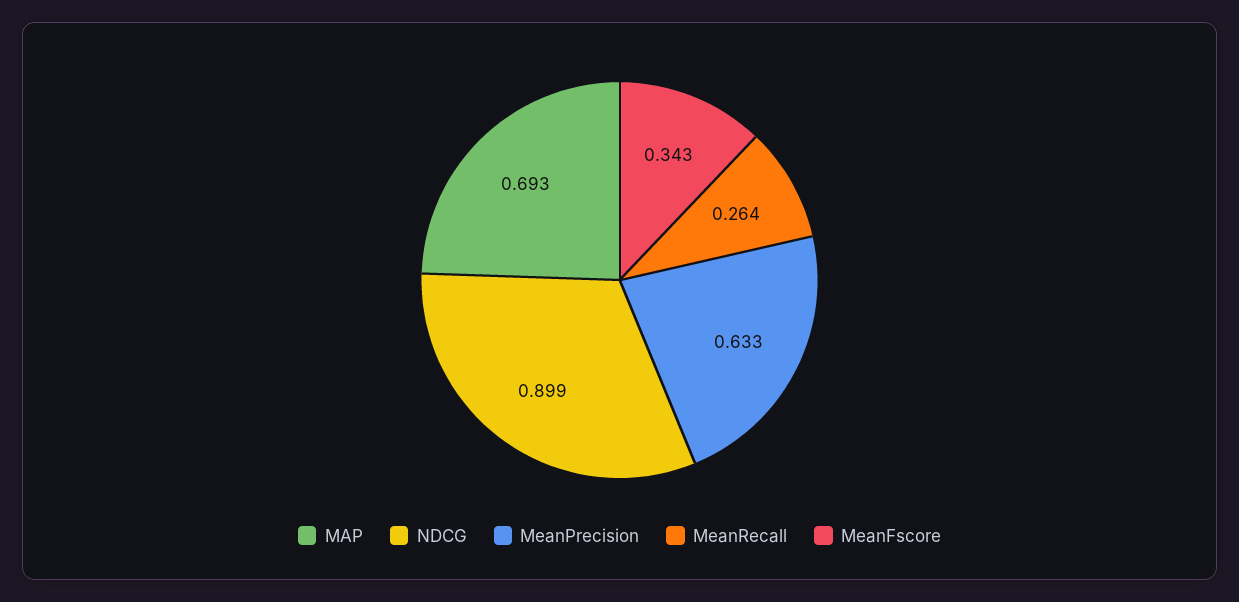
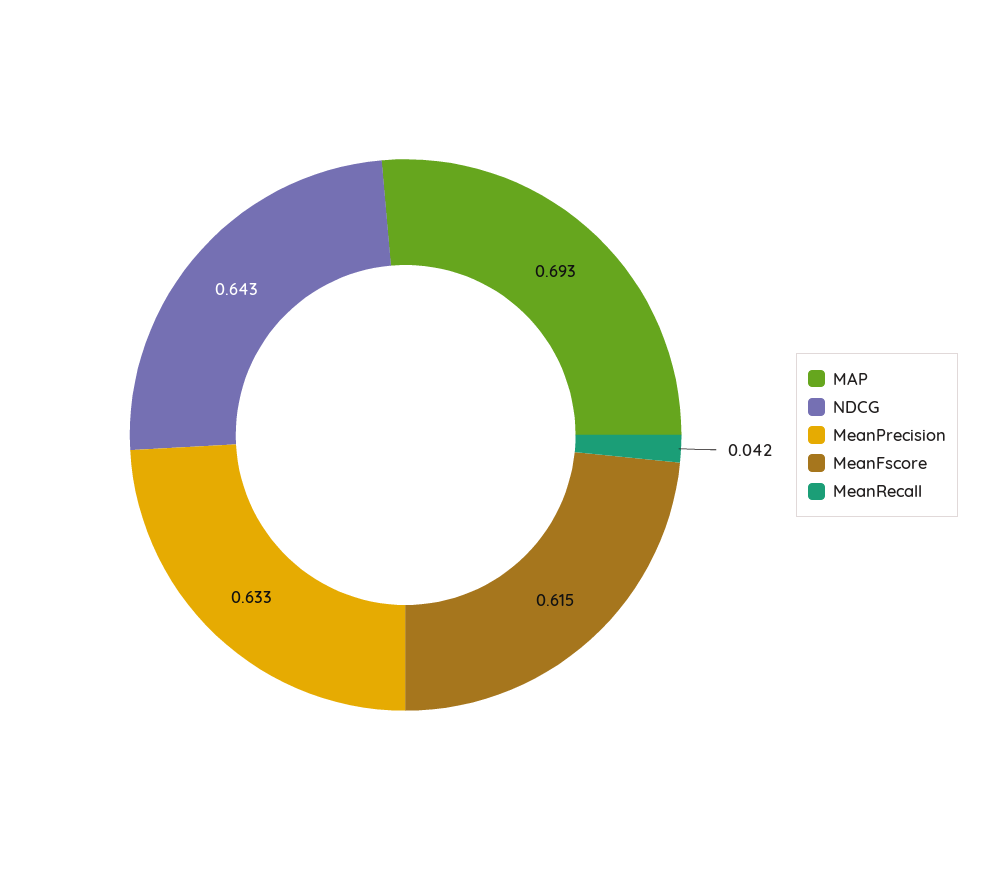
NDCG: 0.899 -> 0.643
MeanRecall: 0.264 -> 0.042
MeanFscore: 0.343 -> 0.615

